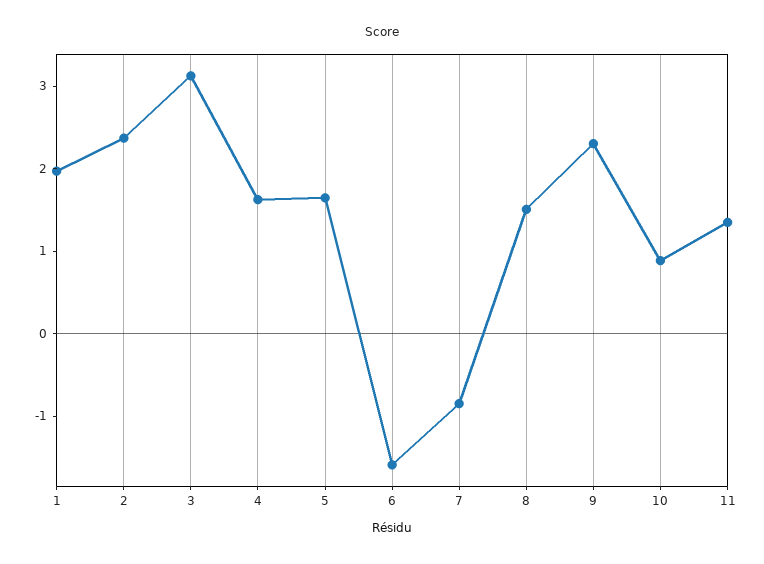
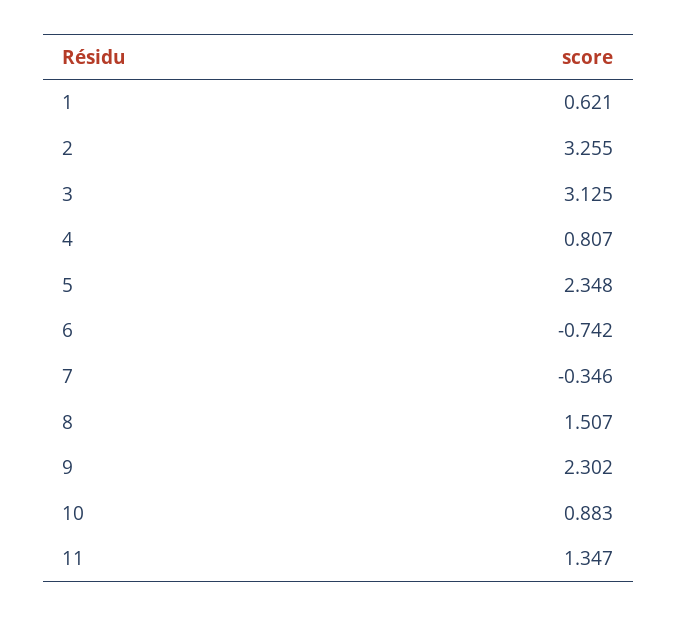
1: 2 -> 0.621
2: 2.4 -> 3.255
4: 1.6 -> 0.807
5: 1.6 -> 2.348
6: -1.6 -> -0.742
7: -0.8 -> -0.346

